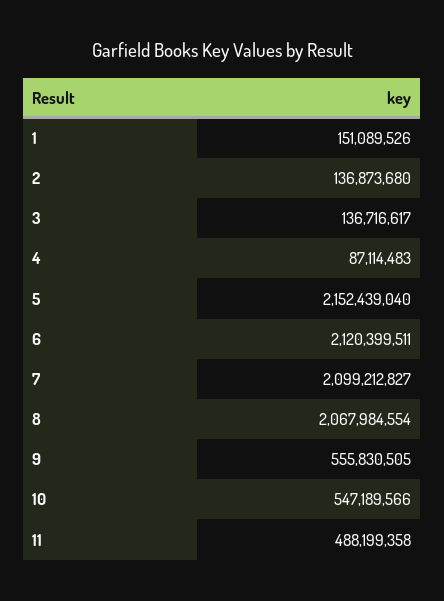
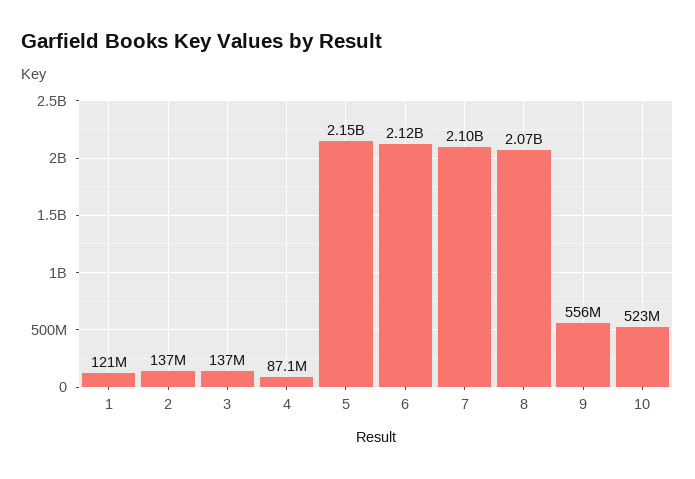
1: 151089526 -> 121000000
10: 547189566 -> 523000000
11: 488199358 -> none

